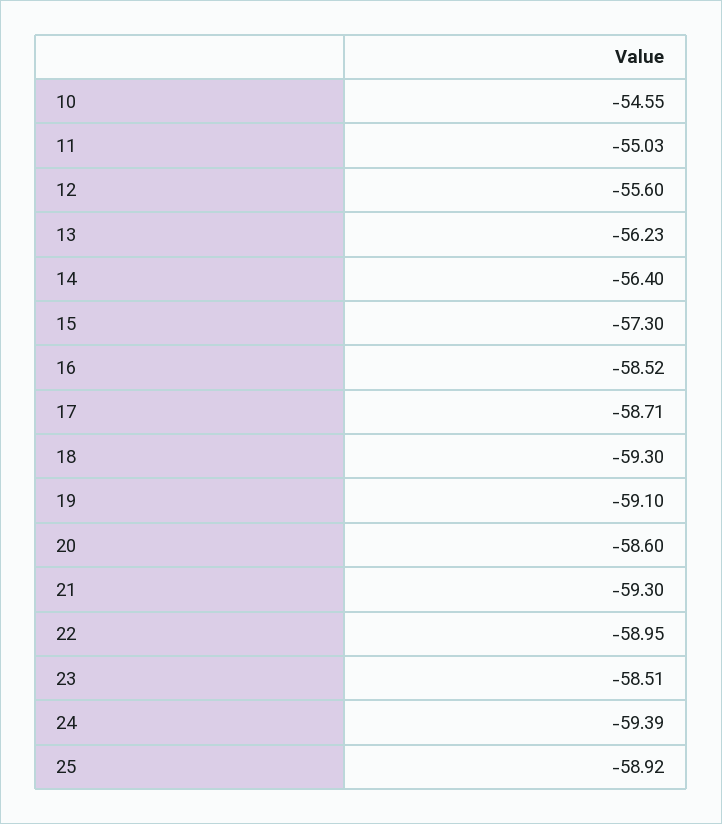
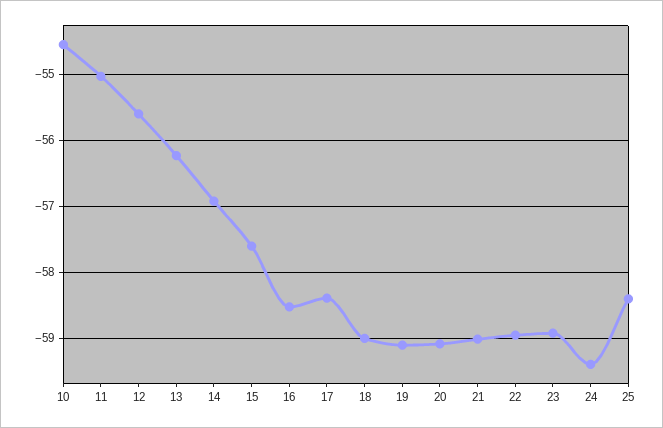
14: -56.4 -> -56.9
15: -57.3 -> -57.6
17: -58.71 -> -58.4
18: -59.3 -> -59
20: -58.6 -> -59.1
21: -59.3 -> -59
23: -58.51 -> -58.9
25: -58.92 -> -58.4

